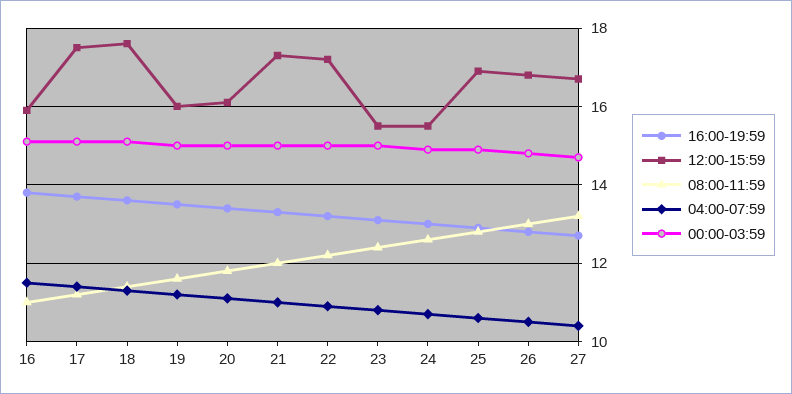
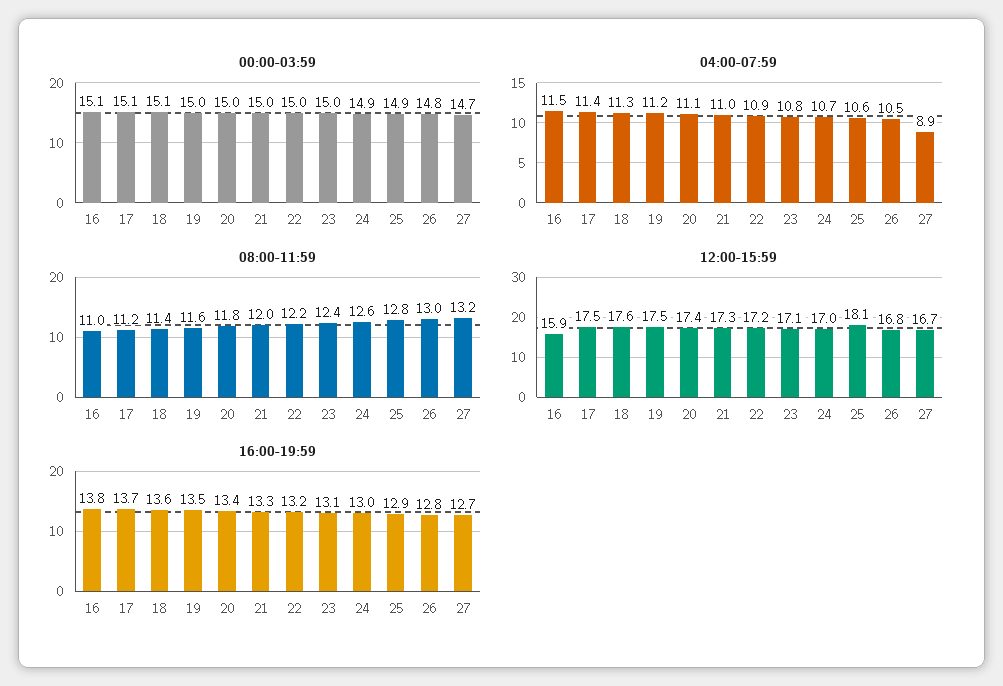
12:00-15:59, 19: 16 -> 17.5
12:00-15:59, 20: 16 -> 17.4
12:00-15:59, 23: 15.5 -> 17.1
12:00-15:59, 24: 15.5 -> 17
12:00-15:59, 25: 17 -> 18.1
04:00-07:59, 27: 10.5 -> 8.9

